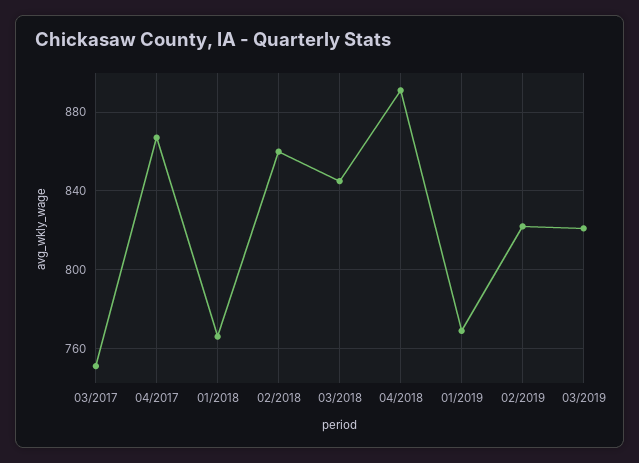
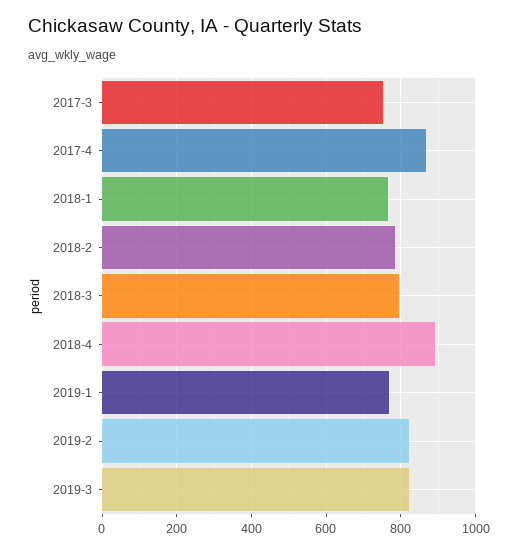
02/2018: 860 -> 780
03/2018: 845 -> 800

